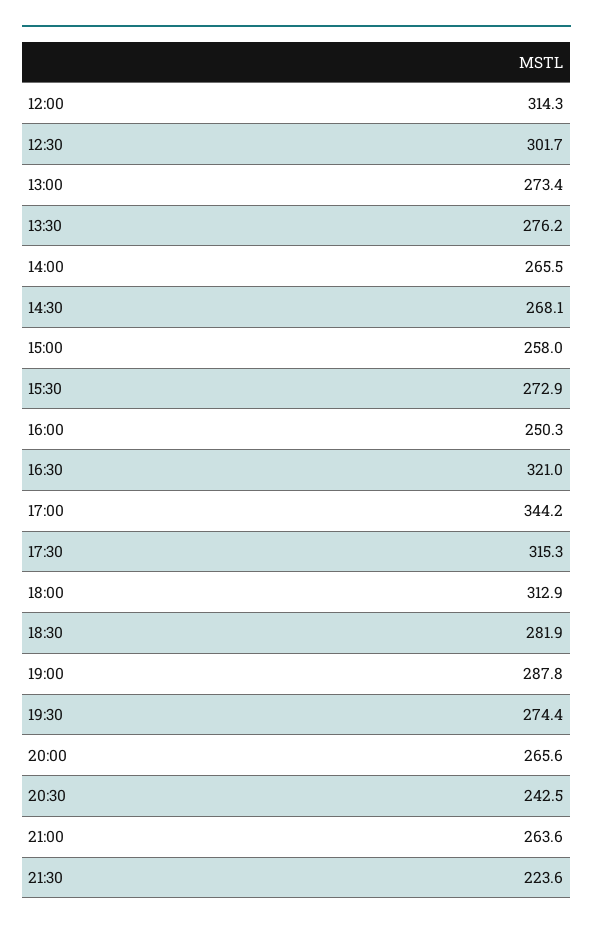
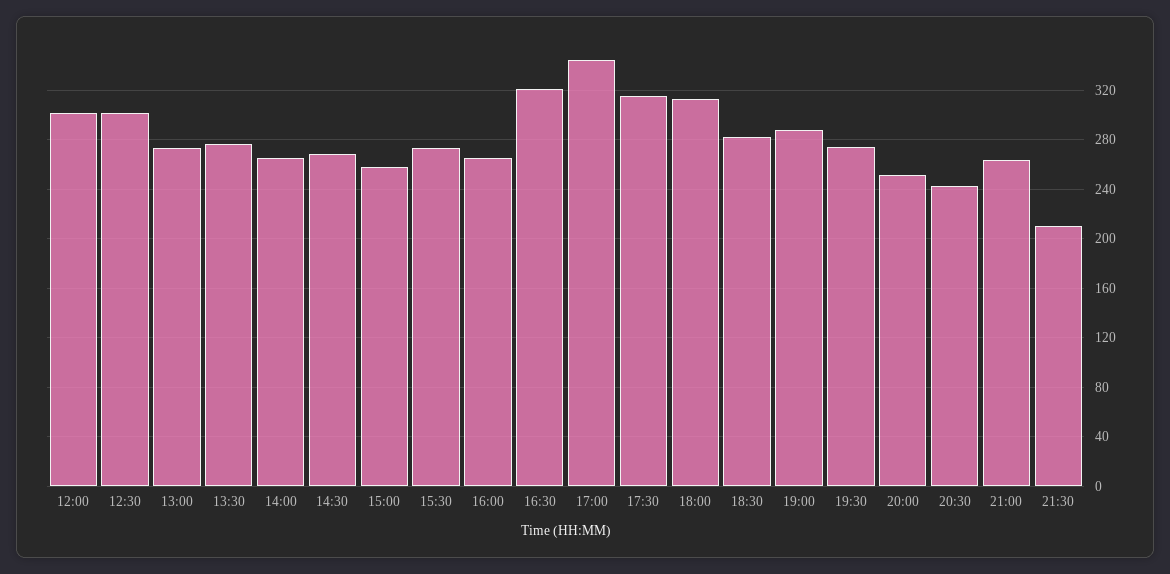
12:00: 314.3 -> 300
16:00: 250.3 -> 265
20:00: 265.6 -> 250
21:30: 223.6 -> 210

